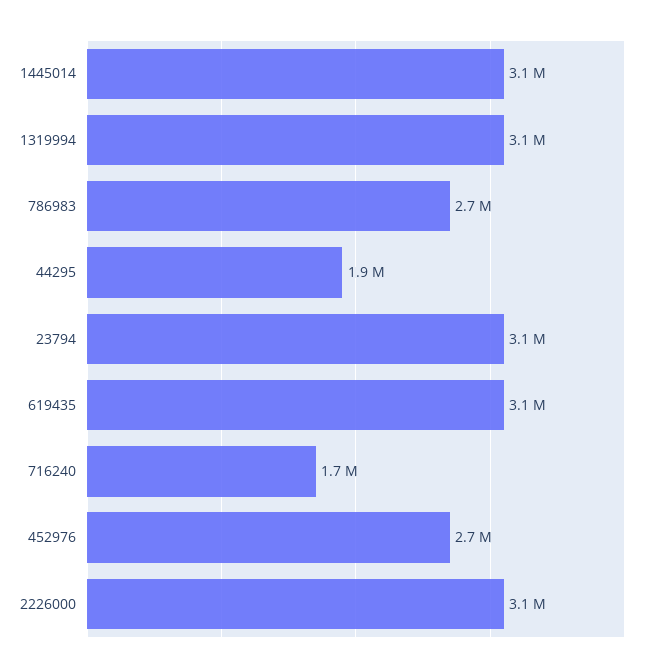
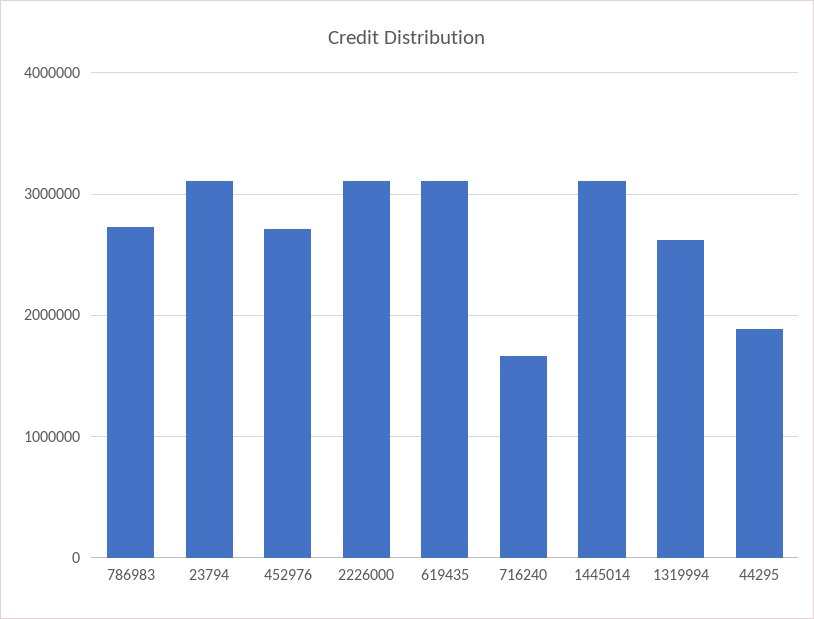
1319994: 3100000 -> 2600000

